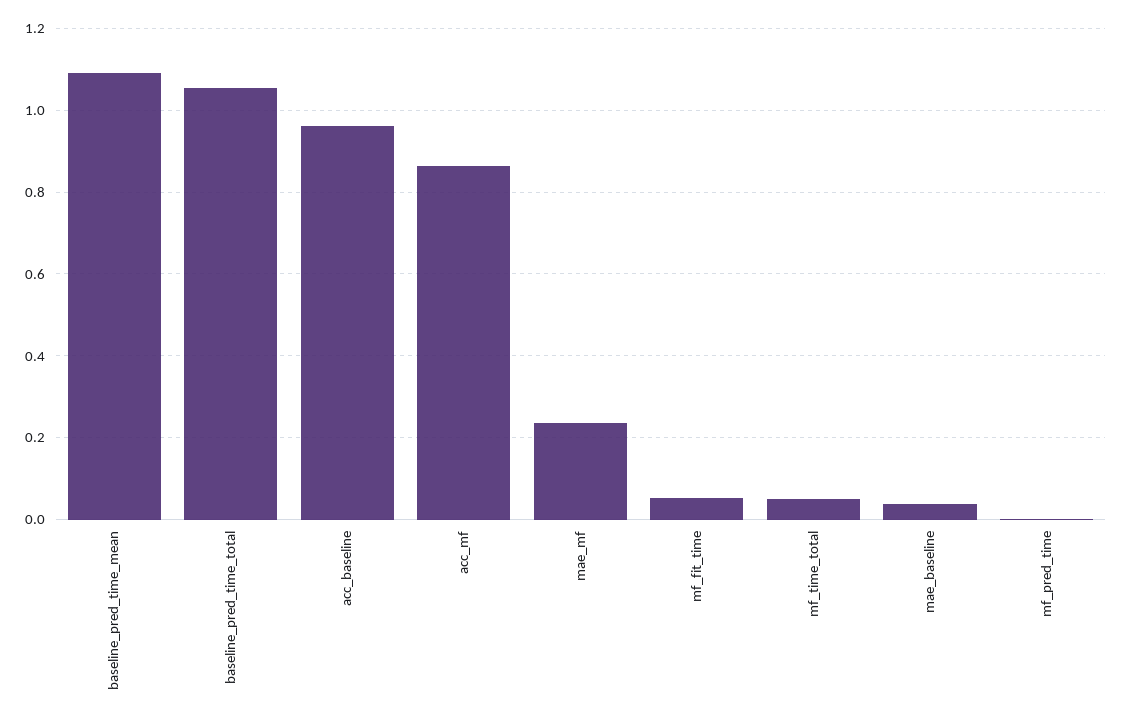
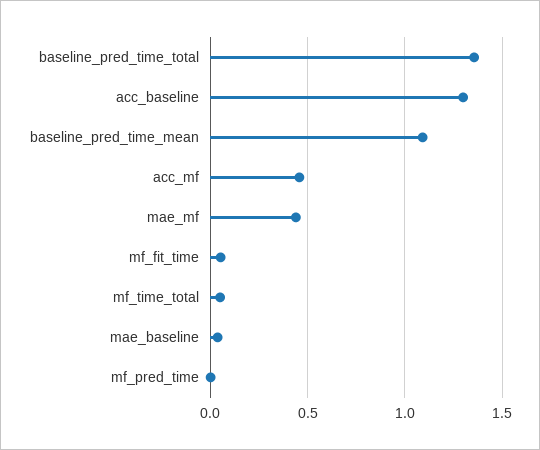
baseline_pred_time_total: 1.06 -> 1.35
acc_baseline: 0.96 -> 1.3
acc_mf: 0.86 -> 0.45
mae_mf: 0.24 -> 0.45

